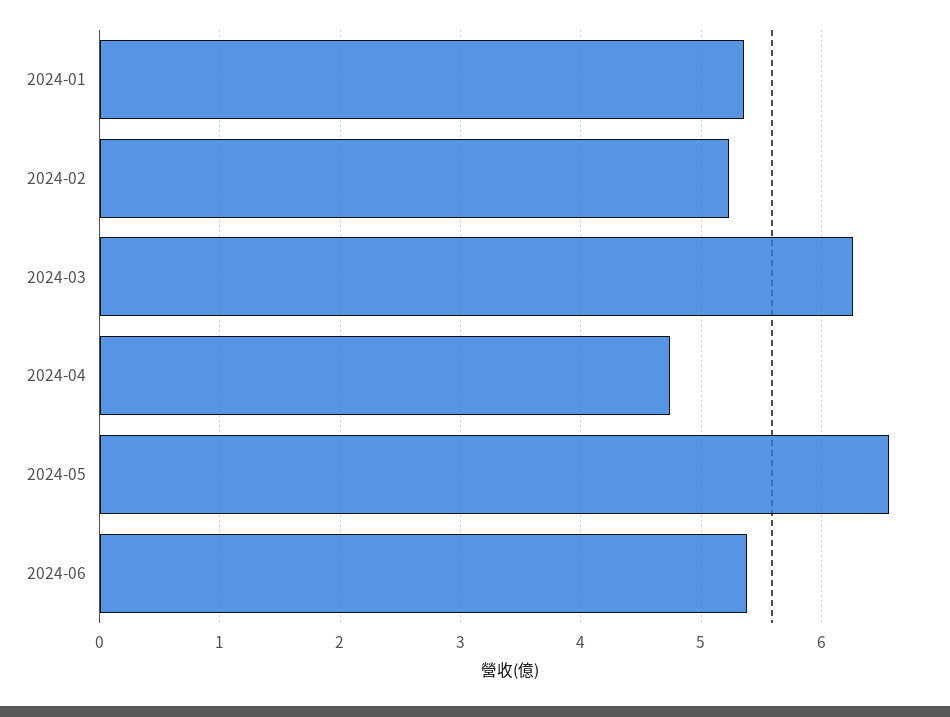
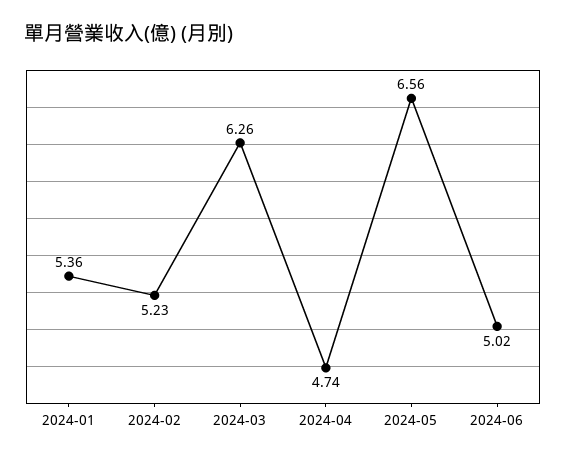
2024-06: 5.4 -> 5.02

